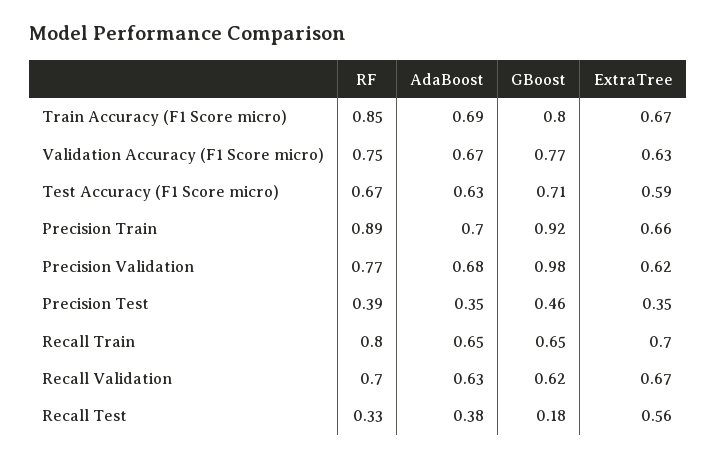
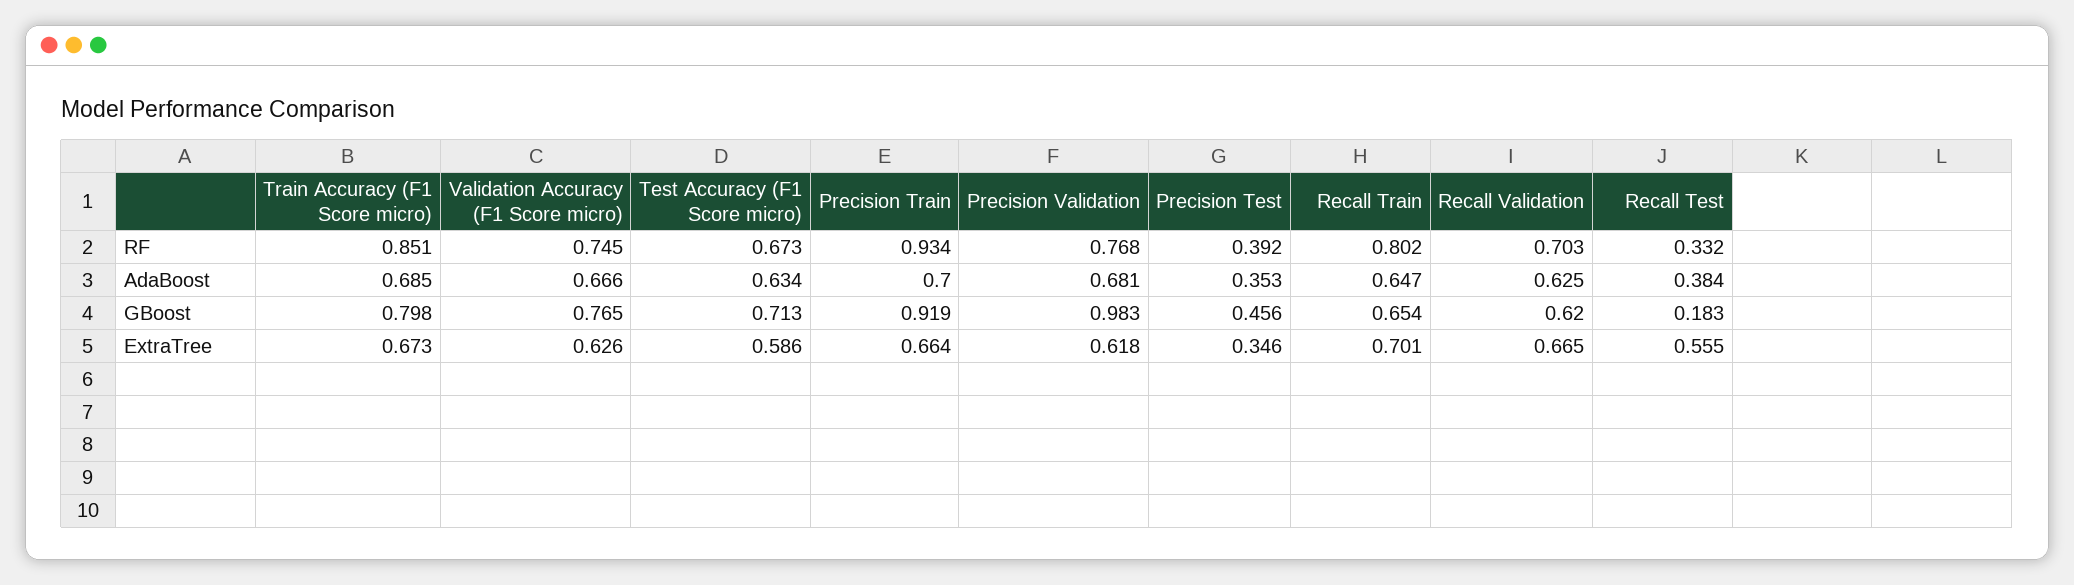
RF, Precision Train: 0.89 -> 0.934

